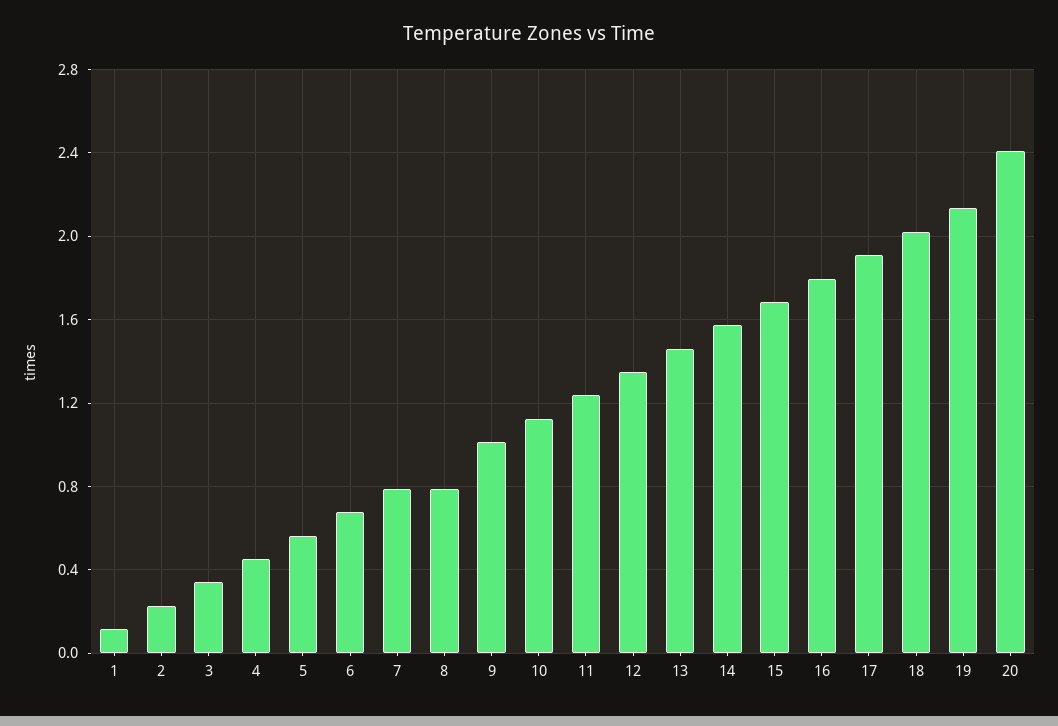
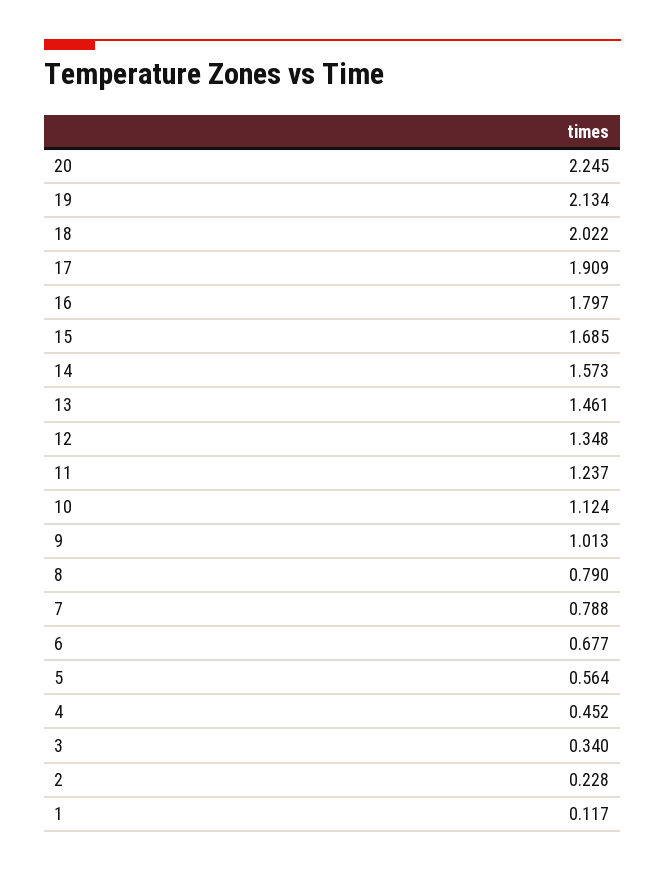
20: 2.4 -> 2.245

